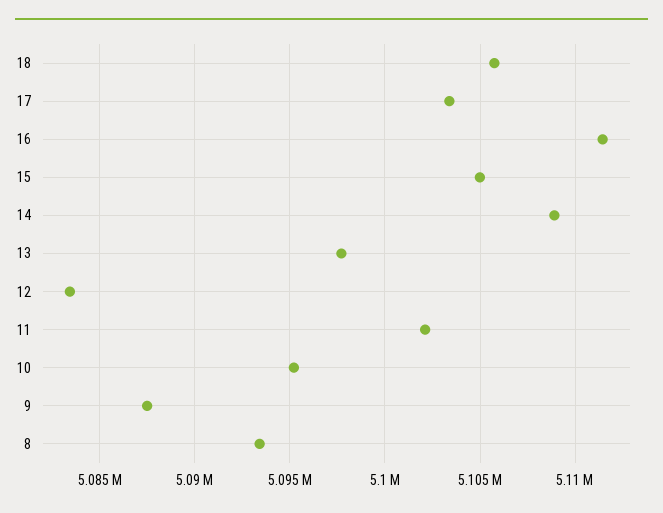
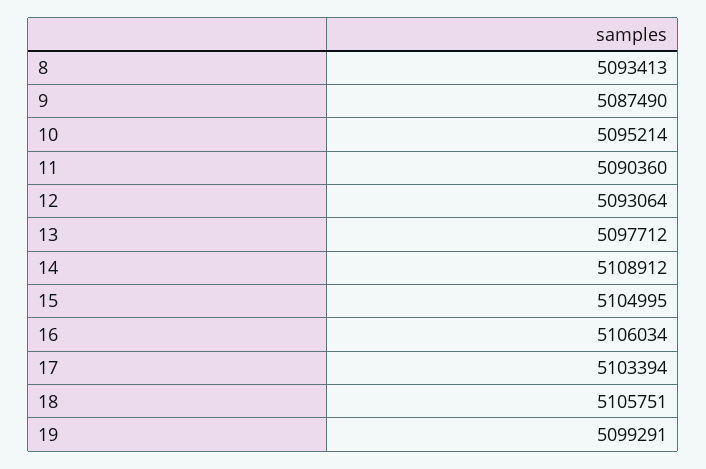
16: 5111500 -> 5106034
12: 5083500 -> 5093064
11: 5102000 -> 5090360
19: none -> 5099291

